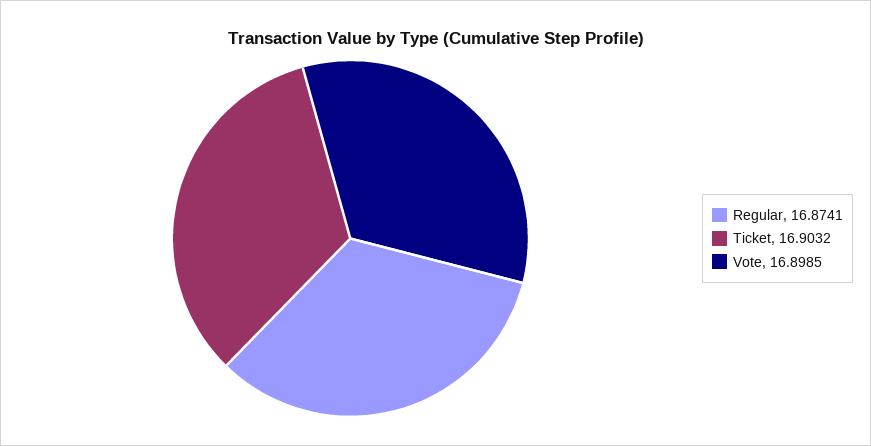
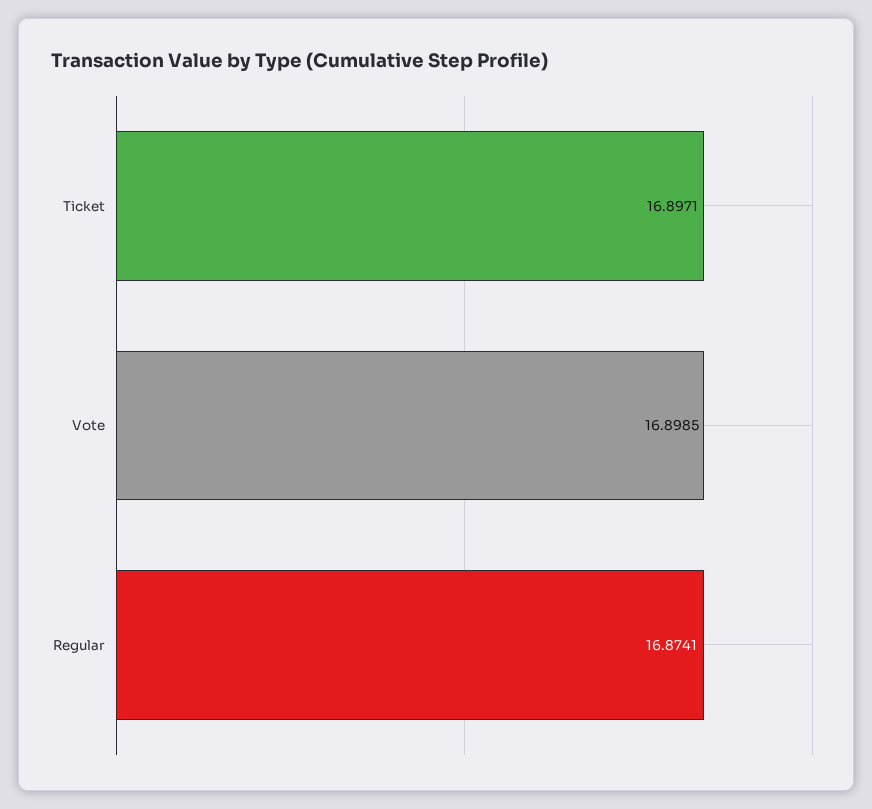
Ticket: 16.9032 -> 16.8971

